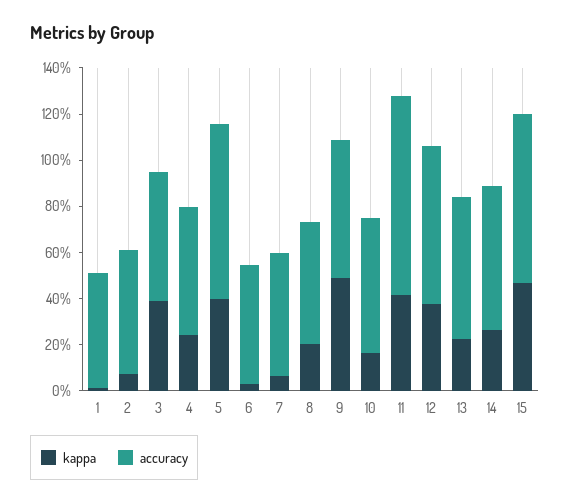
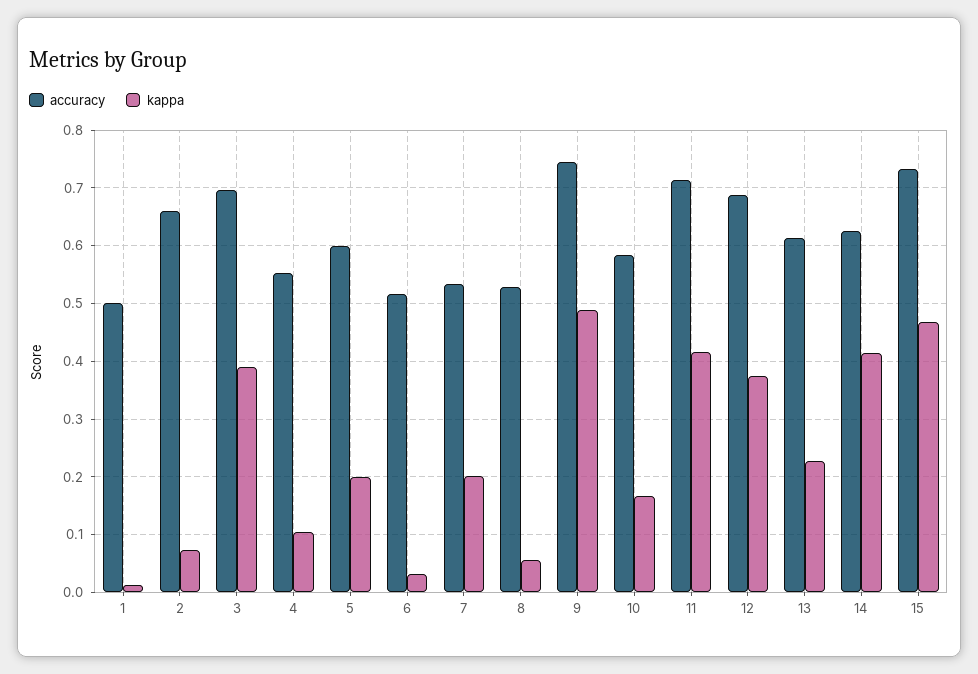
accuracy, 2: 0.55 -> 0.66
accuracy, 3: 0.55 -> 0.7
kappa, 4: 0.25 -> 0.1
kappa, 5: 0.4 -> 0.2
accuracy, 5: 0.75 -> 0.6
kappa, 7: 0.05 -> 0.2
kappa, 8: 0.2 -> 0.06
accuracy, 9: 0.6 -> 0.74
accuracy, 11: 0.85 -> 0.72
kappa, 14: 0.25 -> 0.42

